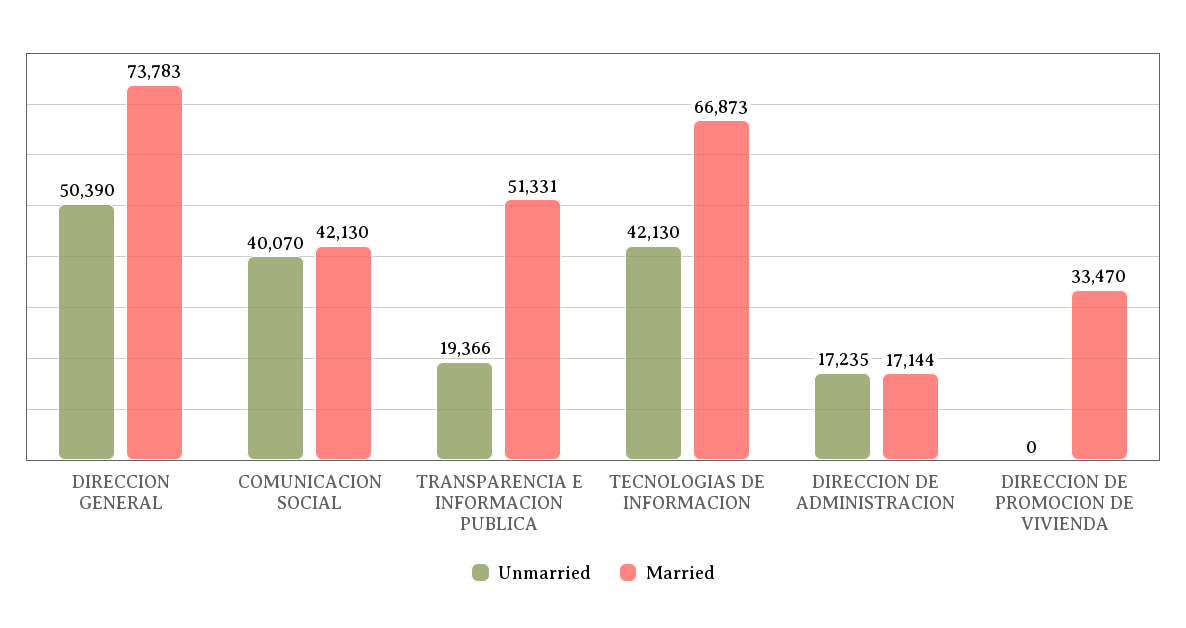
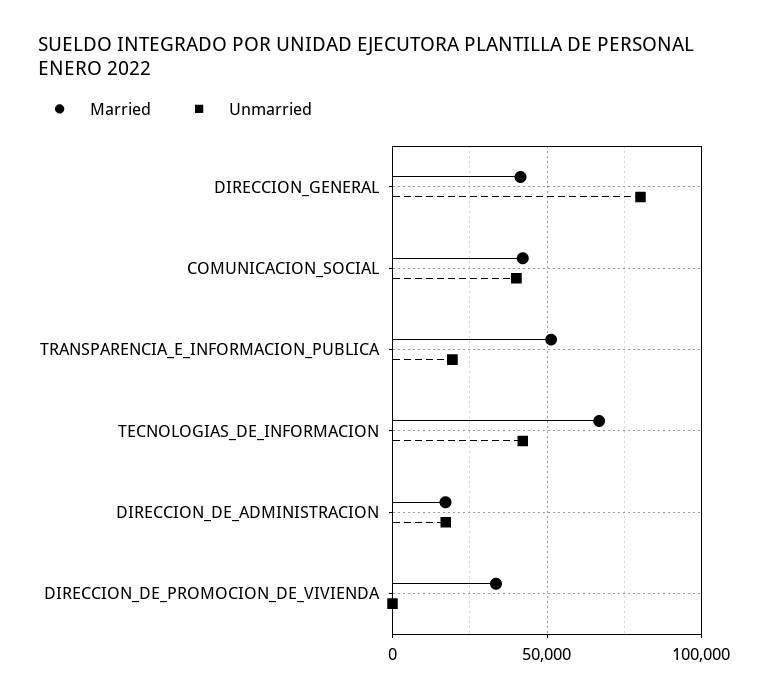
Unmarried, DIRECCION GENERAL: 50390 -> 80000
Married, DIRECCION GENERAL: 73783 -> 40000

